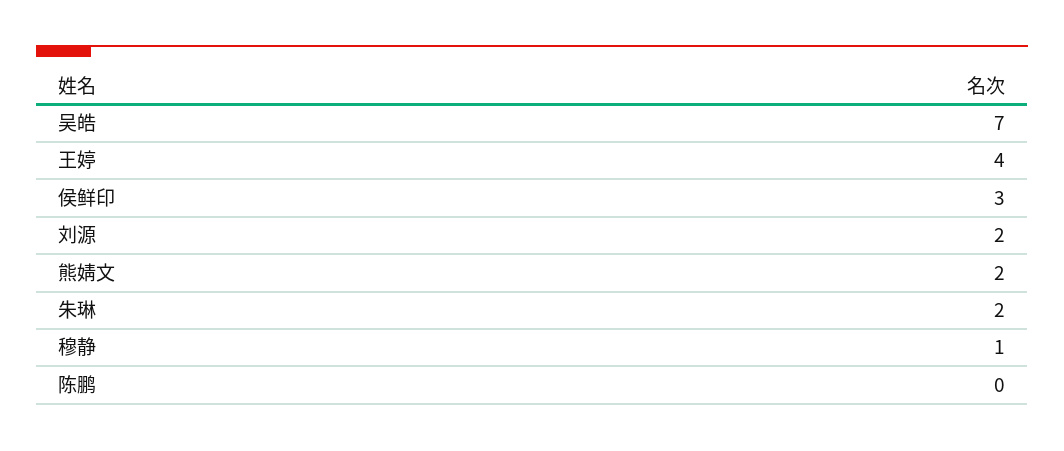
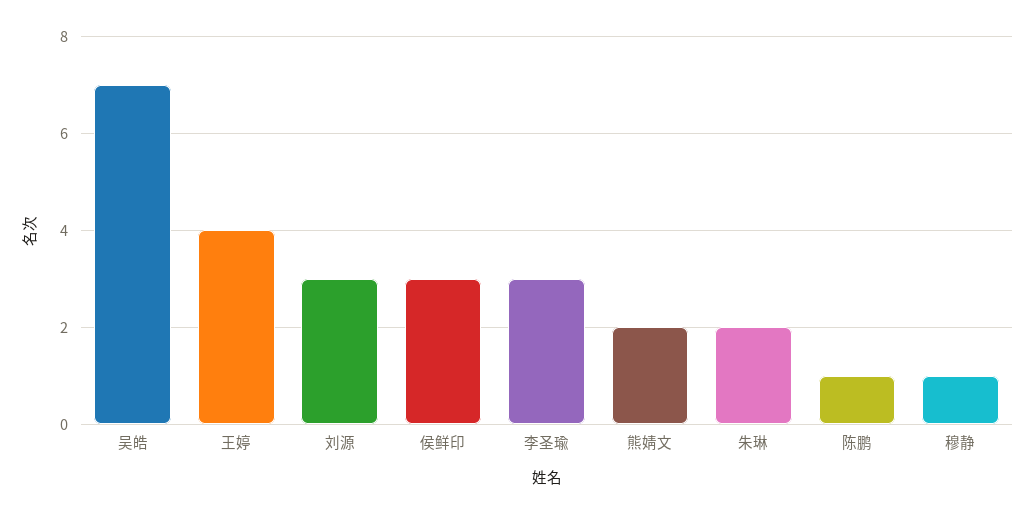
刘源: 2 -> 3
陈鹏: 0 -> 1
李圣瑜: none -> 3

